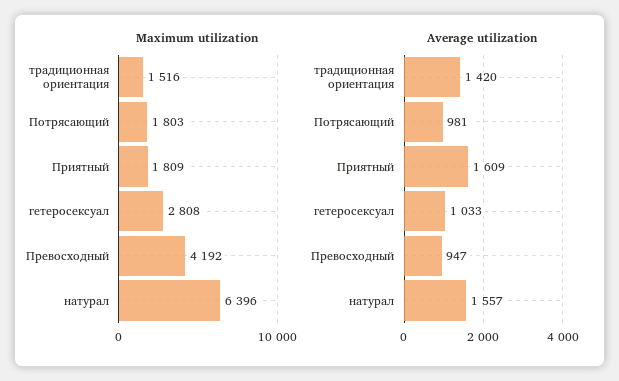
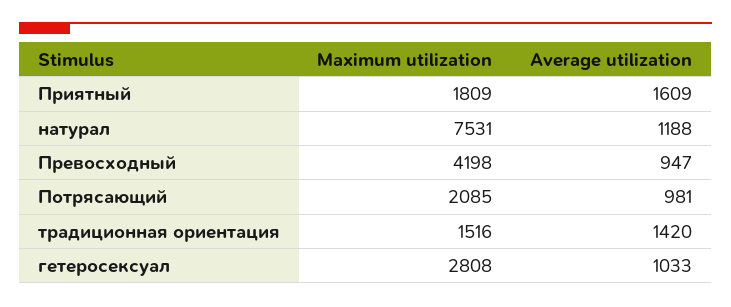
Maximum utilization, Потрясающий: 1803 -> 2085
Maximum utilization, Превосходный: 4192 -> 4198
Maximum utilization, натурал: 6396 -> 7531
Average utilization, натурал: 1557 -> 1188

